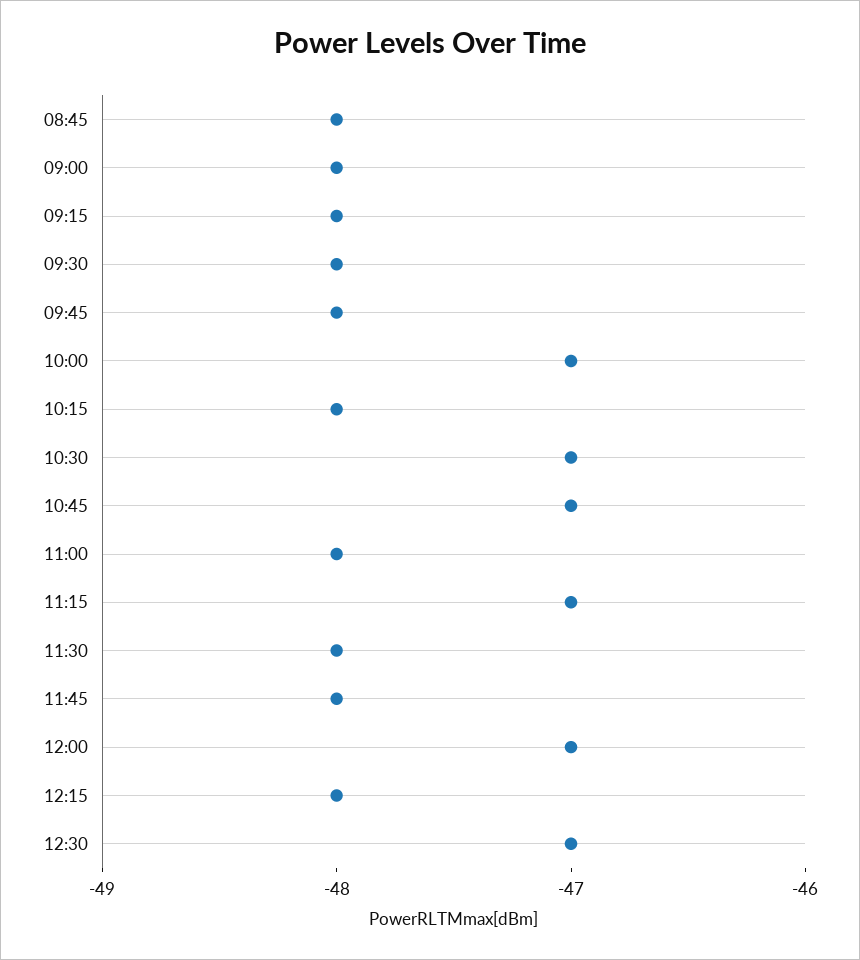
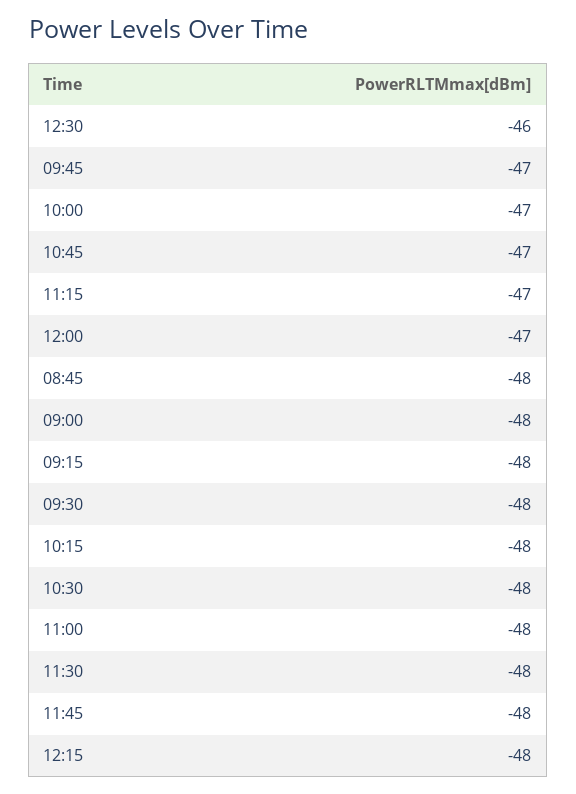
09:45: -48 -> -47
10:30: -47 -> -48
12:30: -47 -> -46

